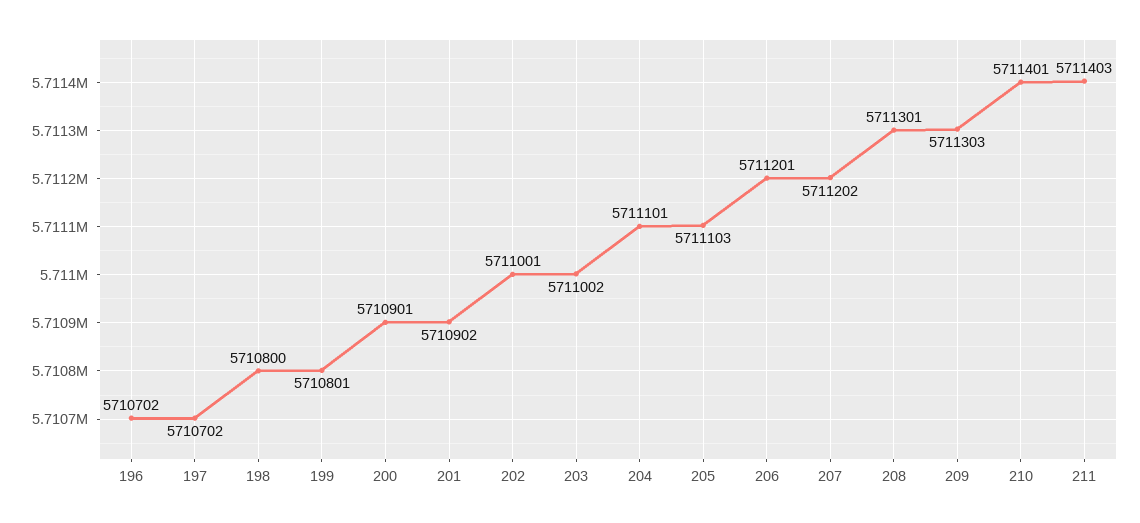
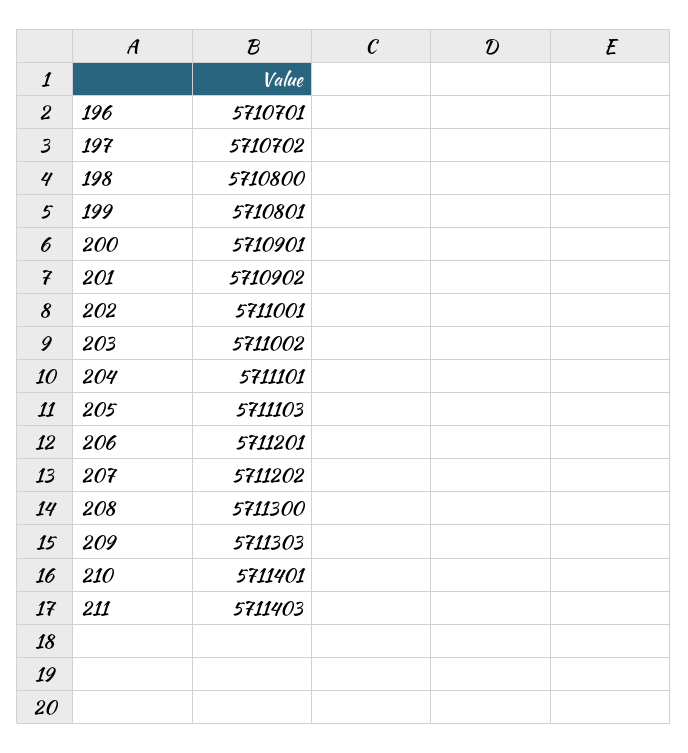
196: 5710702 -> 5710701
208: 5711301 -> 5711300

